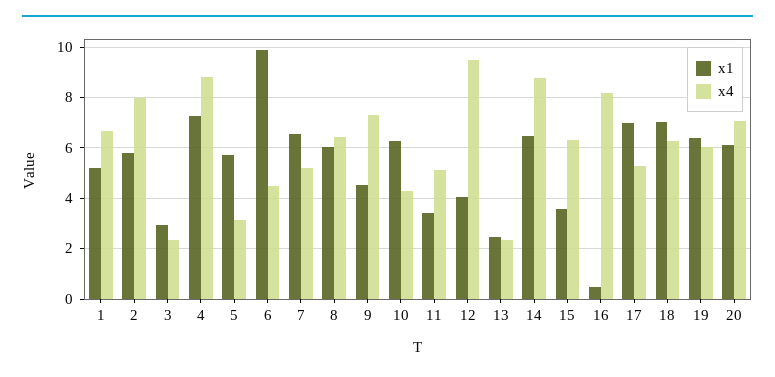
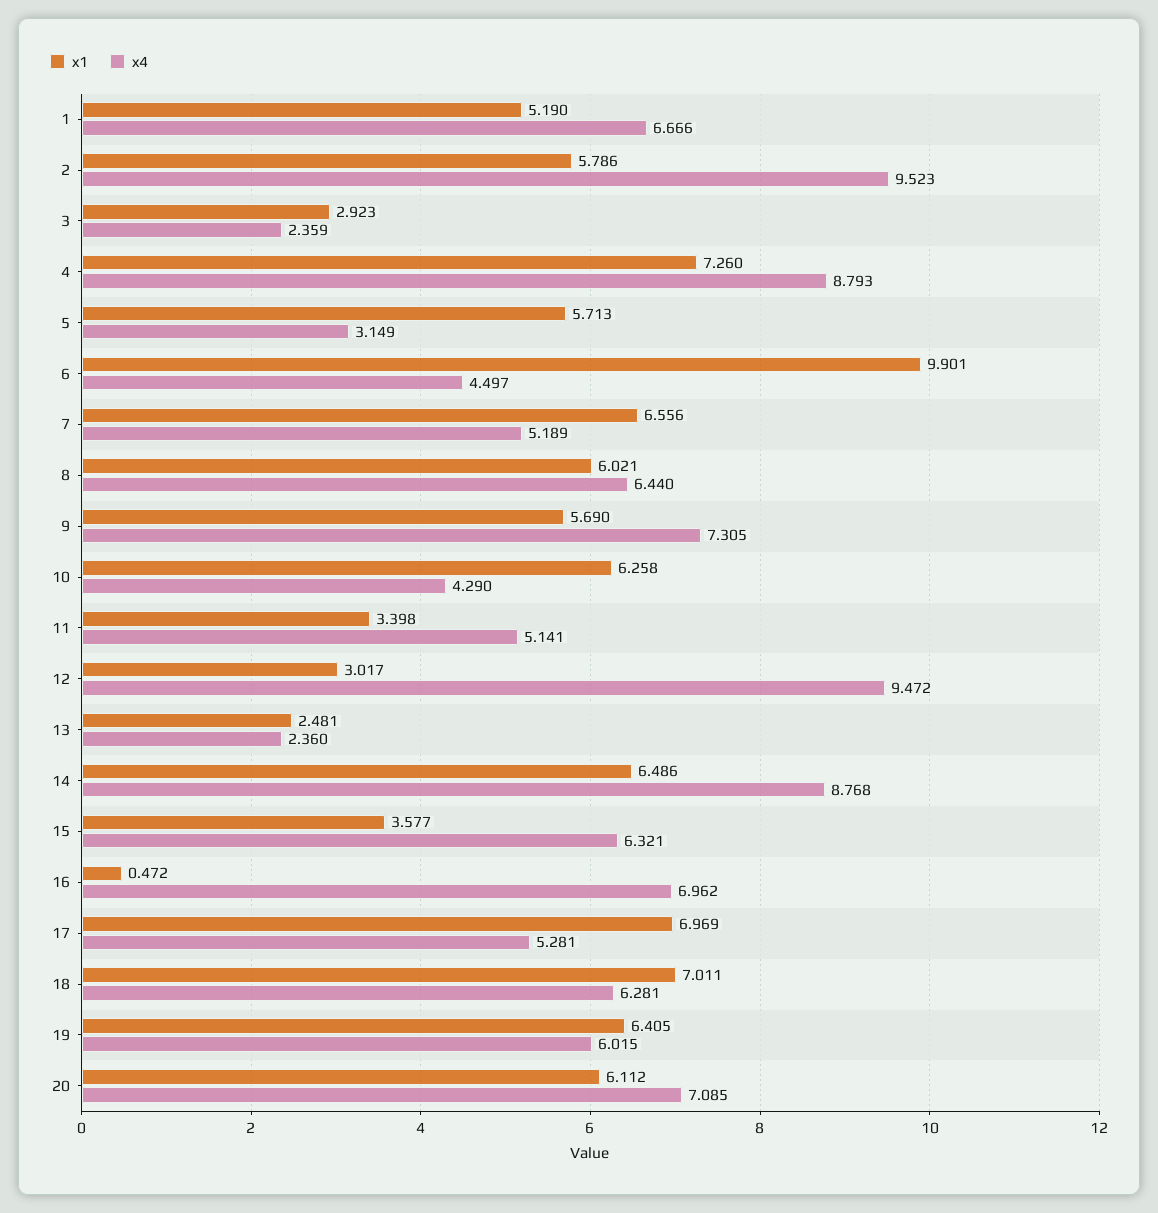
x4, 2: 8 -> 9.523
x1, 9: 4.5 -> 5.69
x1, 12: 4 -> 3.017
x4, 16: 8.25 -> 6.962

